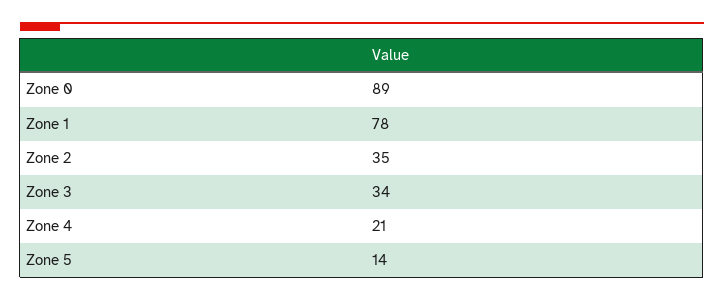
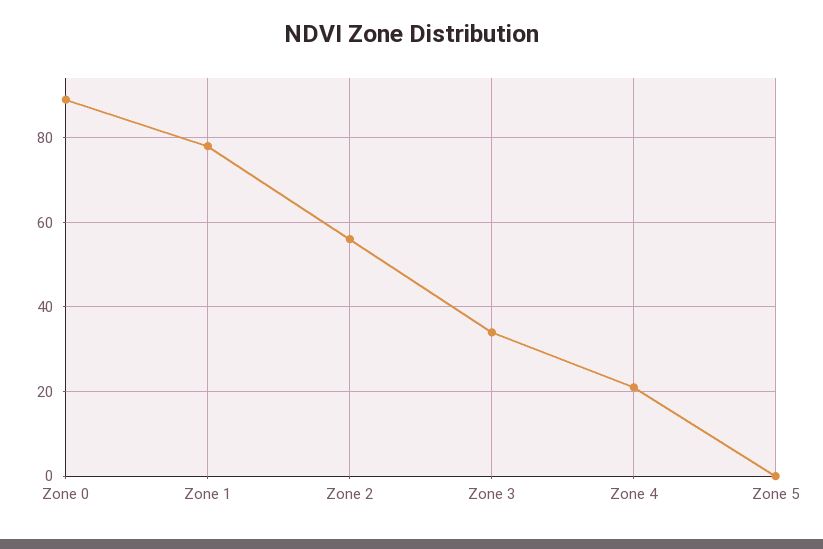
Zone 2: 35 -> 55
Zone 5: 14 -> 0

